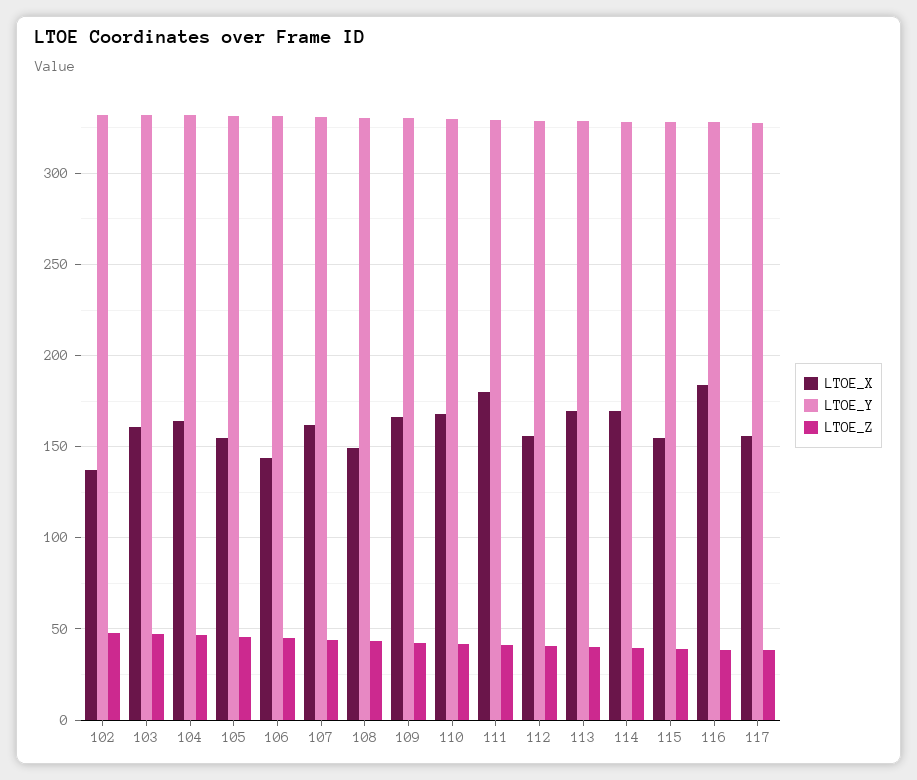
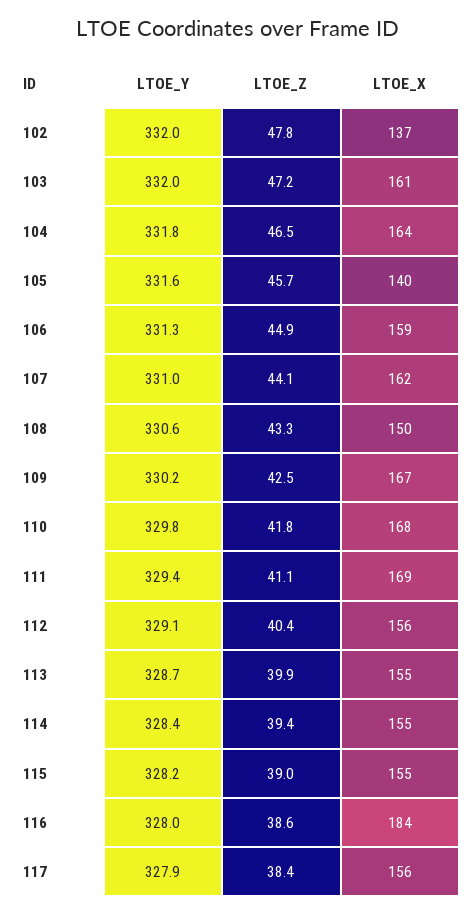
LTOE_X, 105: 155 -> 140
LTOE_X, 106: 145 -> 159
LTOE_X, 111: 180 -> 169
LTOE_X, 113: 170 -> 155
LTOE_X, 114: 170 -> 155

